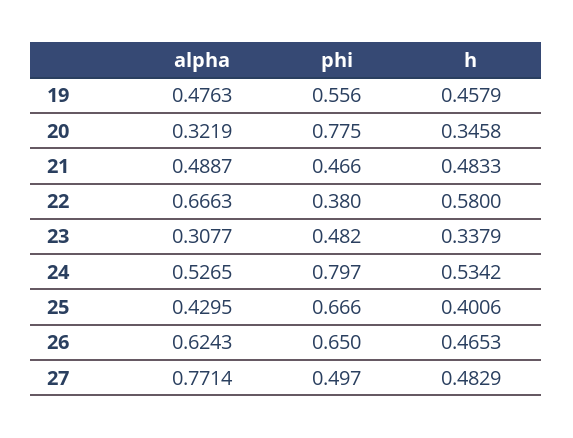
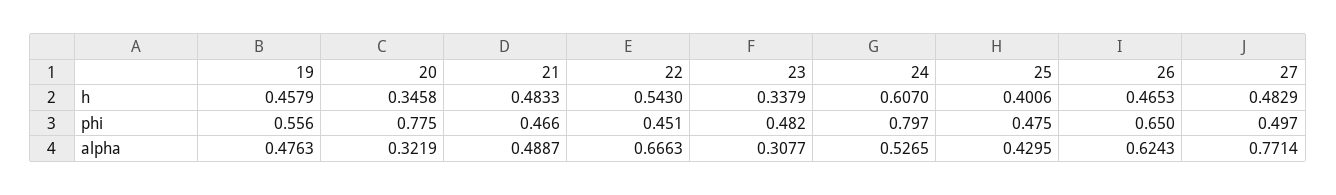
phi, 22: 0.38 -> 0.451
h, 22: 0.58 -> 0.543
h, 24: 0.5342 -> 0.607
phi, 25: 0.666 -> 0.475

